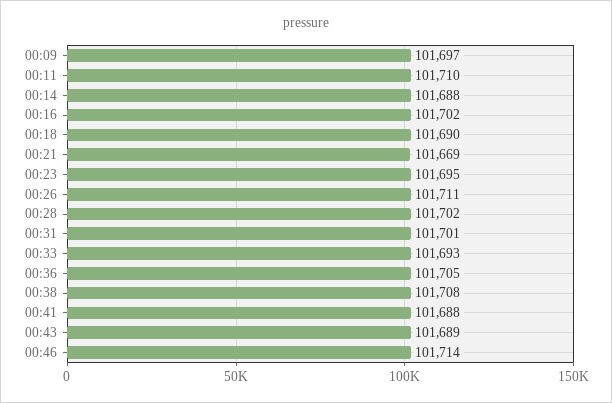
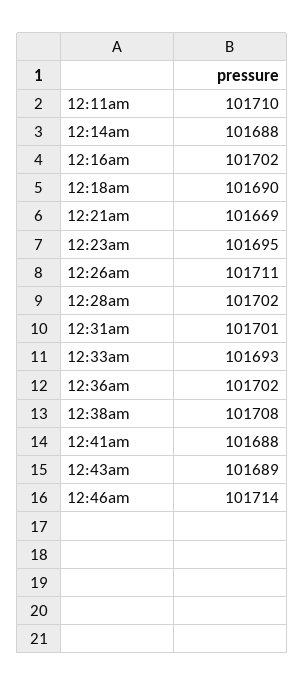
00:09: 101697 -> none
00:36: 101705 -> 101702

